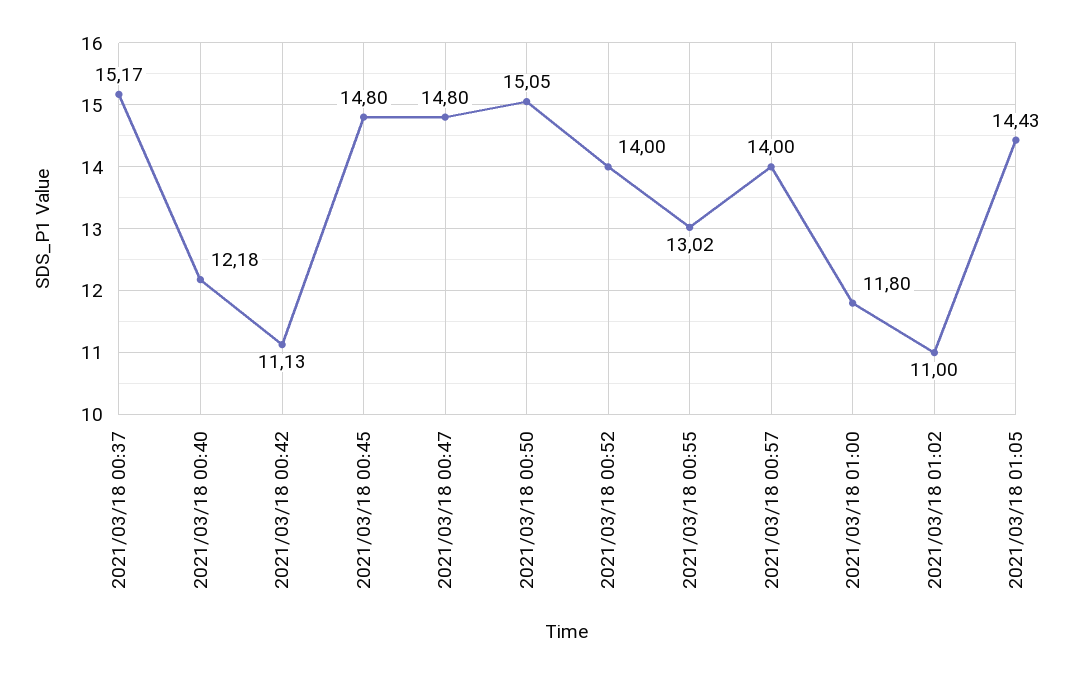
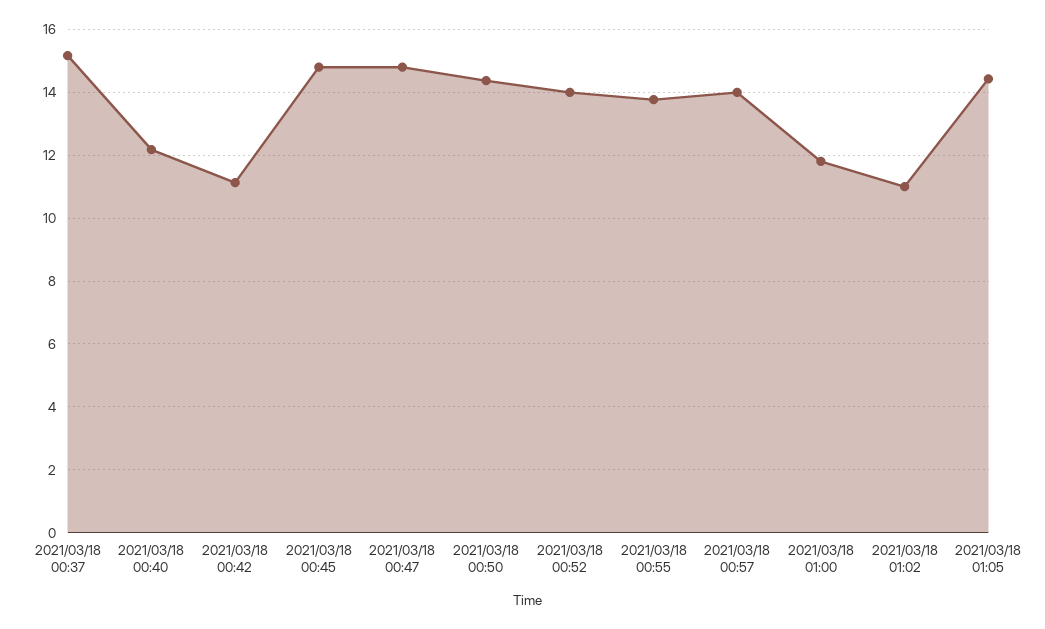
2021/03/18 00:50: 15.05 -> 14.4
2021/03/18 00:55: 13.02 -> 13.8

